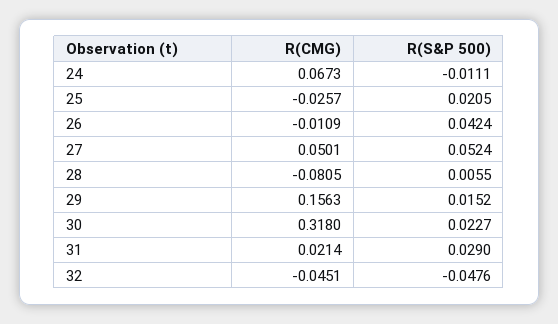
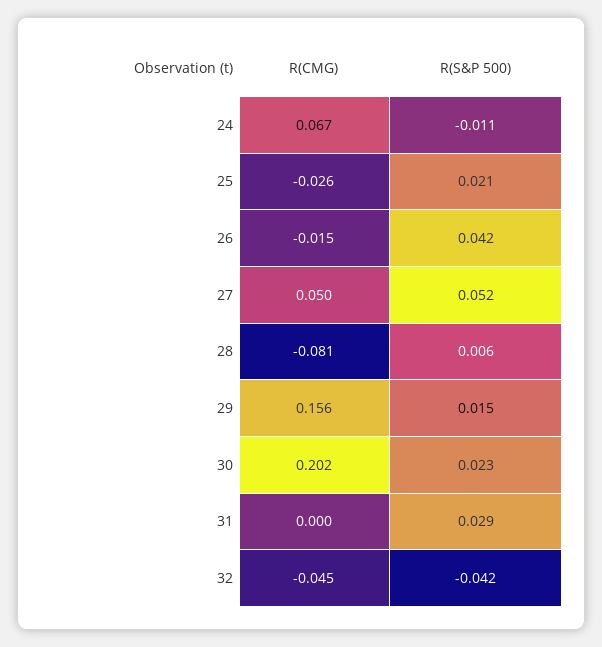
R(CMG), 26: -0.0109 -> -0.015
R(CMG), 30: 0.318 -> 0.202
R(CMG), 31: 0.0214 -> 0
R(S&P 500), 32: -0.0476 -> -0.042

